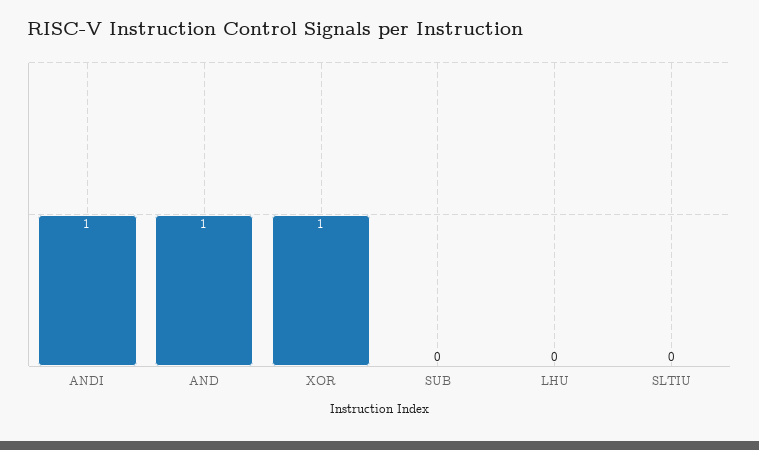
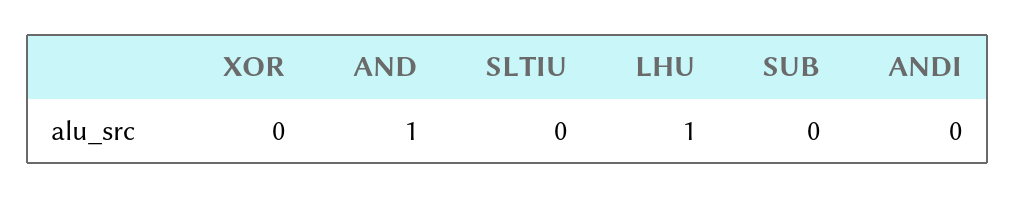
ANDI: 1 -> 0
XOR: 1 -> 0
LHU: 0 -> 1

